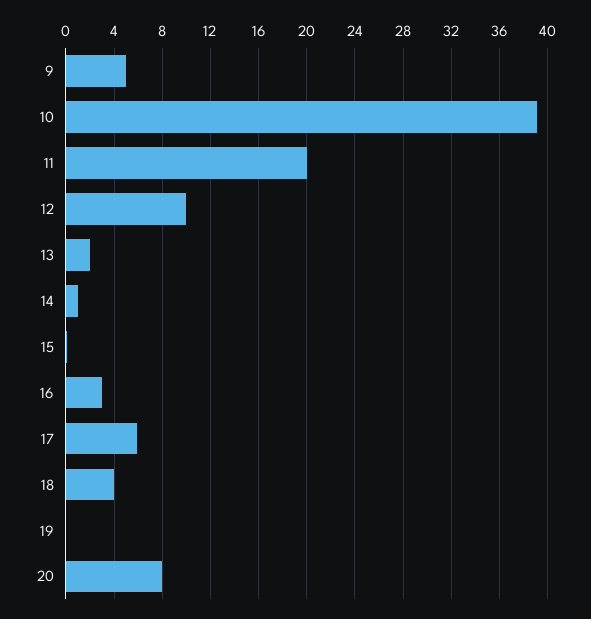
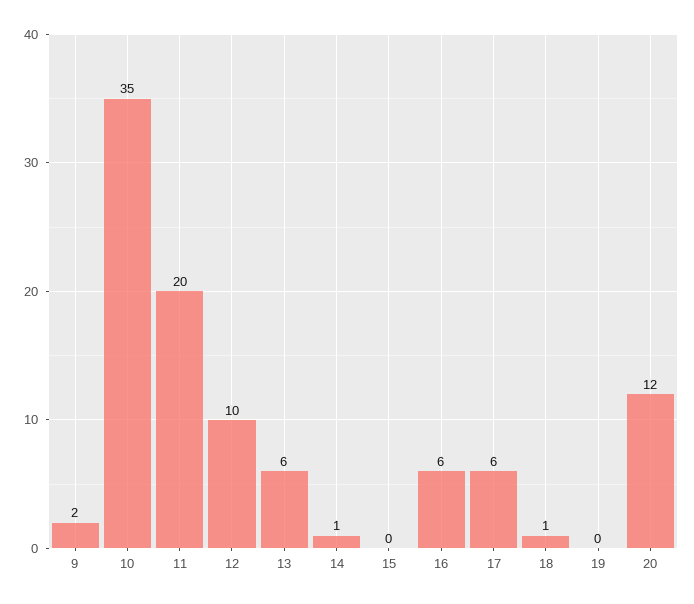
9: 5 -> 2
10: 39 -> 35
13: 2 -> 6
16: 3 -> 6
18: 4 -> 1
20: 8 -> 12

